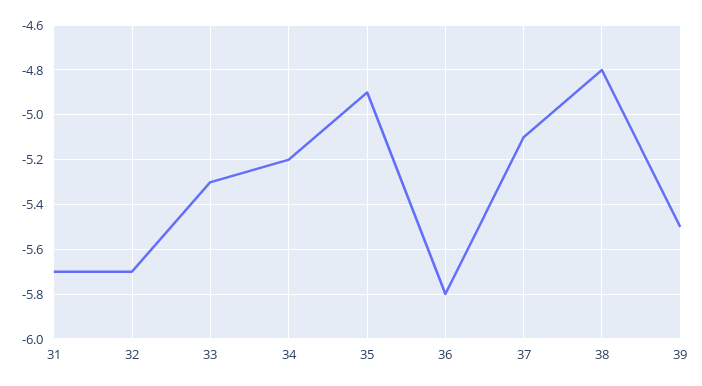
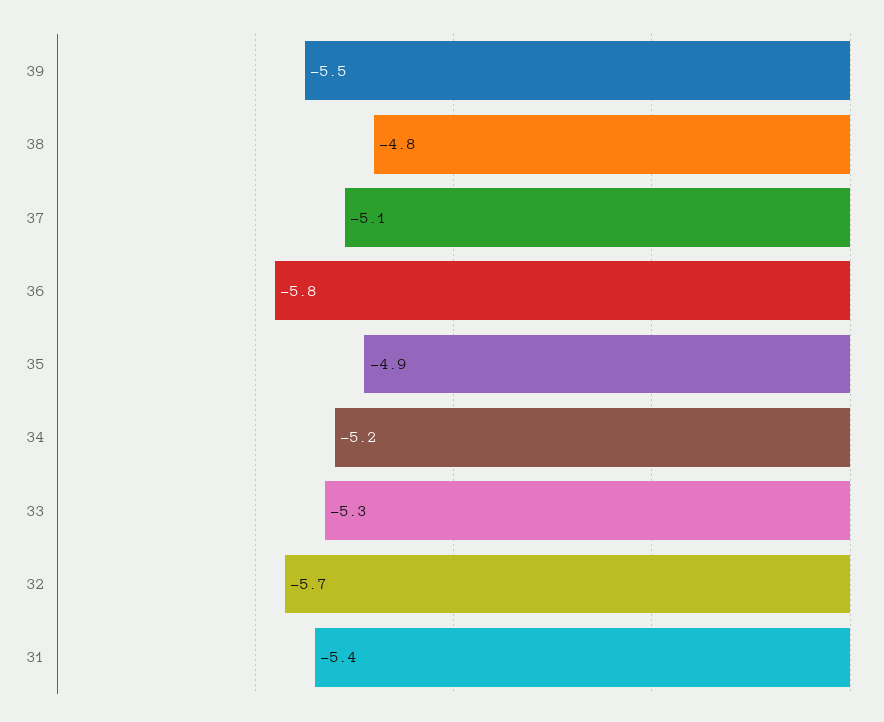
31: -5.7 -> -5.4

